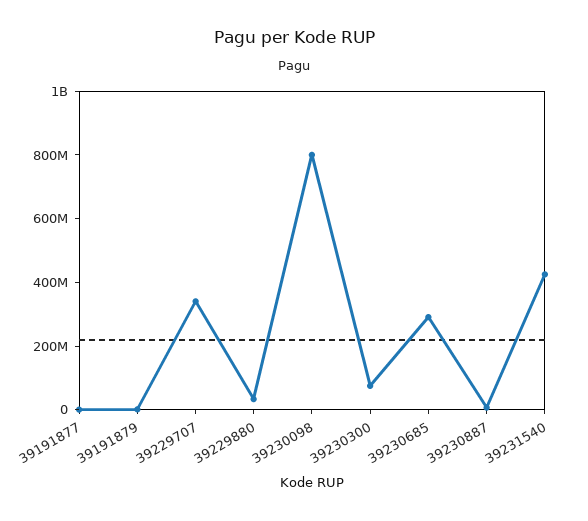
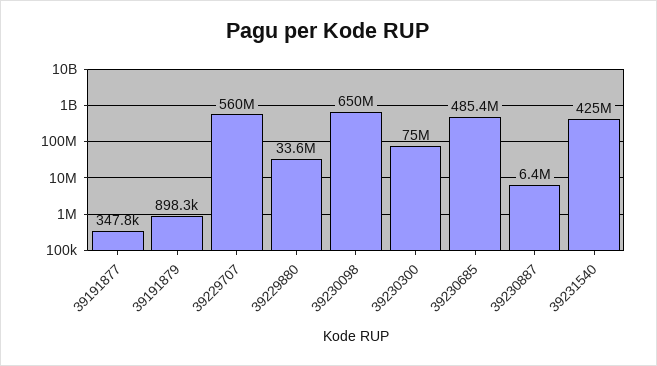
39229707: 350000000 -> 560000000
39230098: 800000000 -> 650000000
39230685: 300000000 -> 485400000

